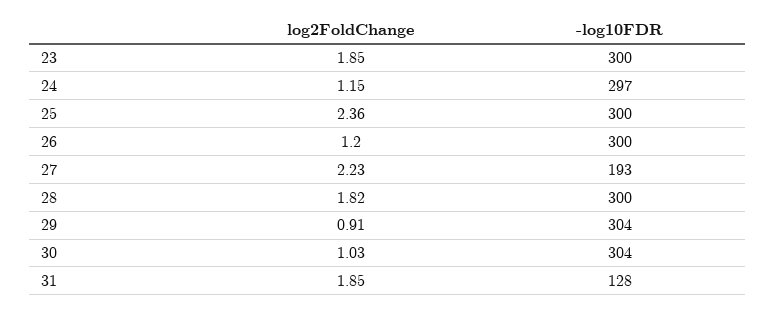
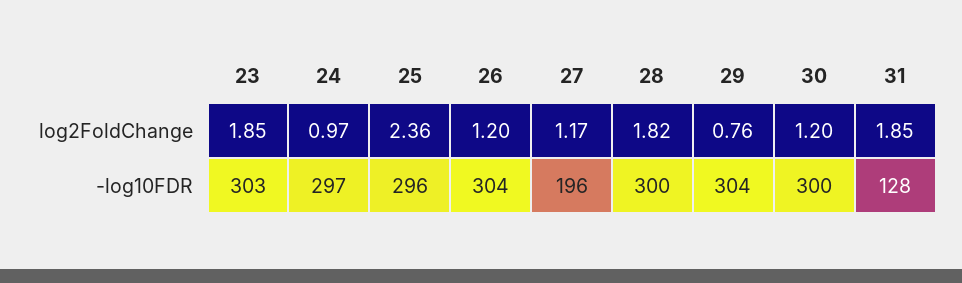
-log10FDR, 23: 300 -> 303
log2FoldChange, 24: 1.15 -> 0.97
-log10FDR, 25: 300 -> 296
-log10FDR, 26: 300 -> 304
log2FoldChange, 27: 2.23 -> 1.17
-log10FDR, 27: 193 -> 196
log2FoldChange, 29: 0.91 -> 0.76
log2FoldChange, 30: 1.03 -> 1.2
-log10FDR, 30: 304 -> 300

